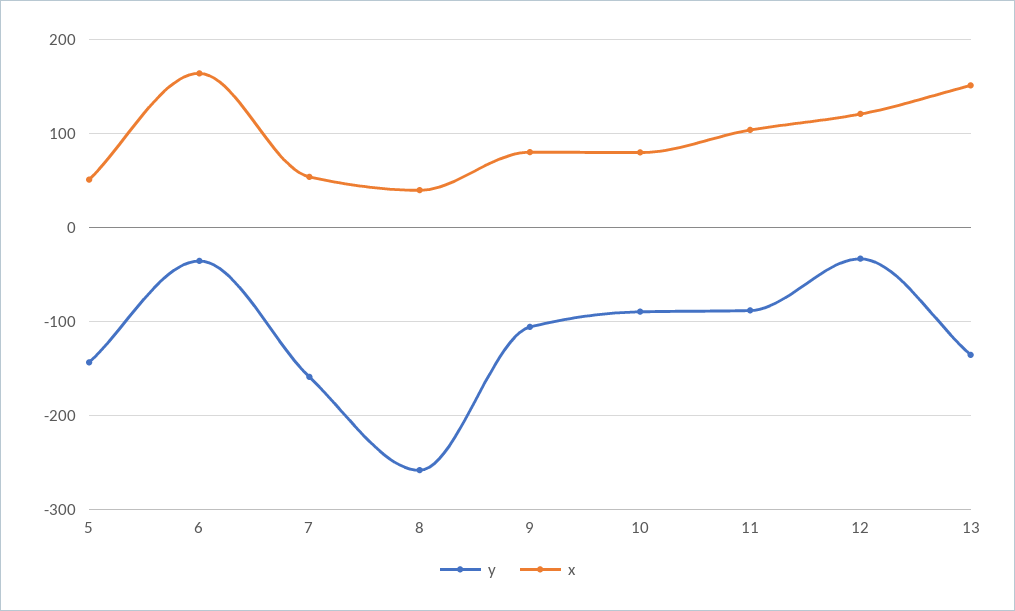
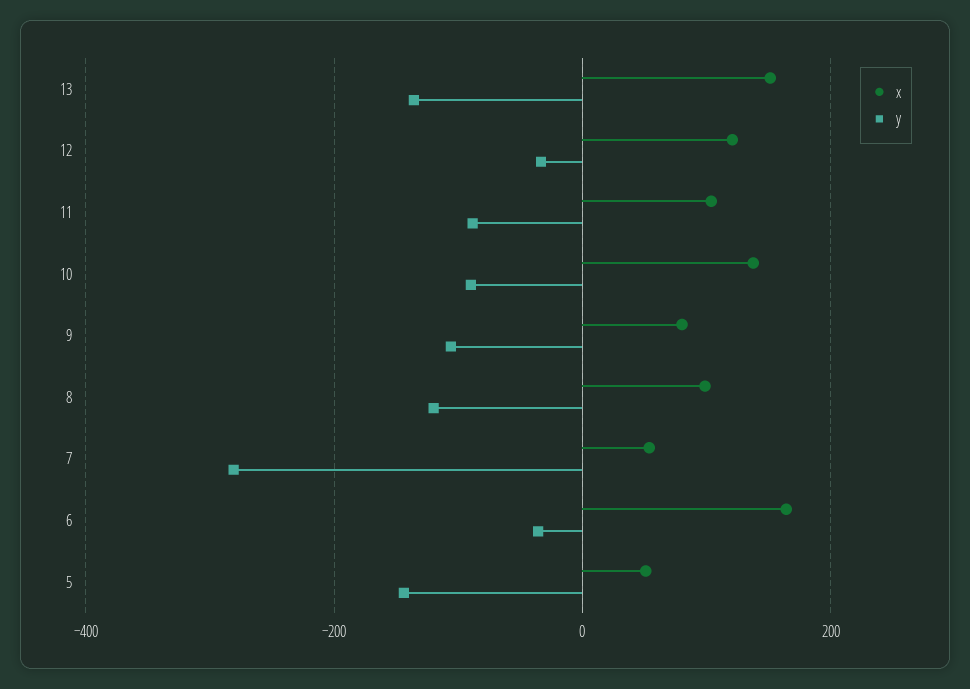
y, 7: -160 -> -280
y, 8: -260 -> -120
x, 8: 40 -> 100
x, 10: 80 -> 140

